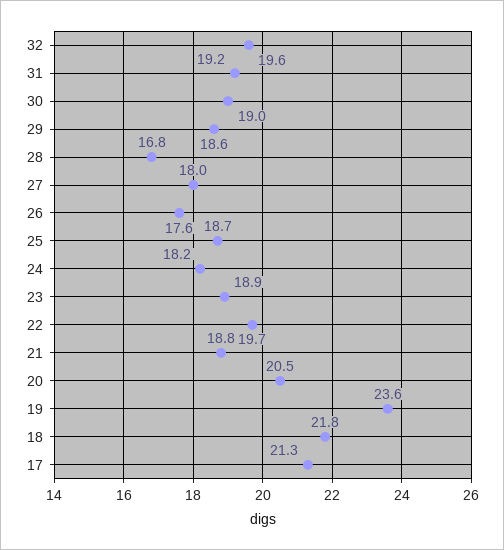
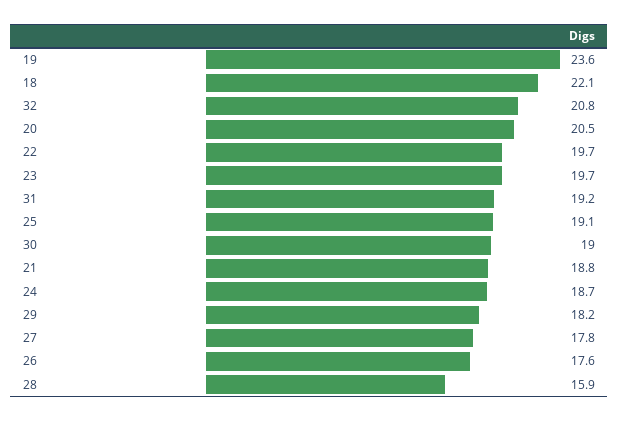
32: 19.6 -> 20.8
29: 18.6 -> 18.2
28: 16.8 -> 15.9
27: 18 -> 17.8
25: 18.7 -> 19.1
24: 18.2 -> 18.7
23: 18.9 -> 19.7
18: 21.8 -> 22.1
17: 21.3 -> none

